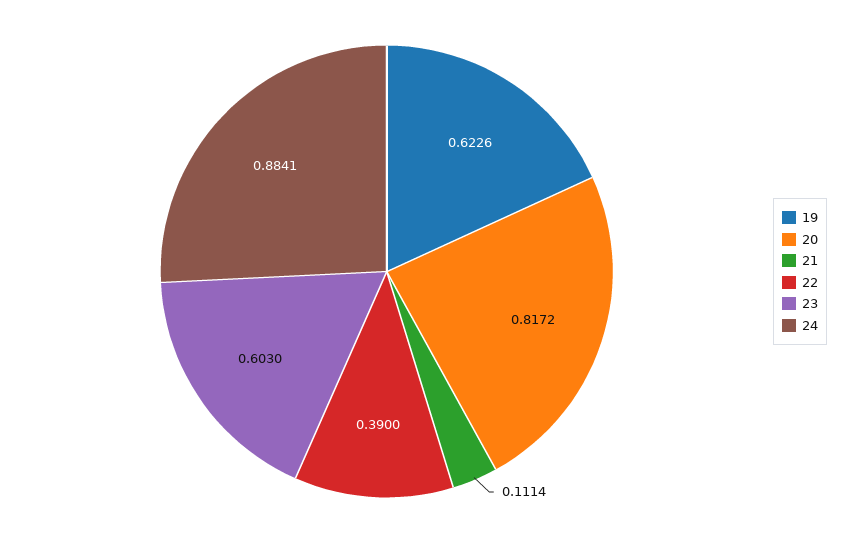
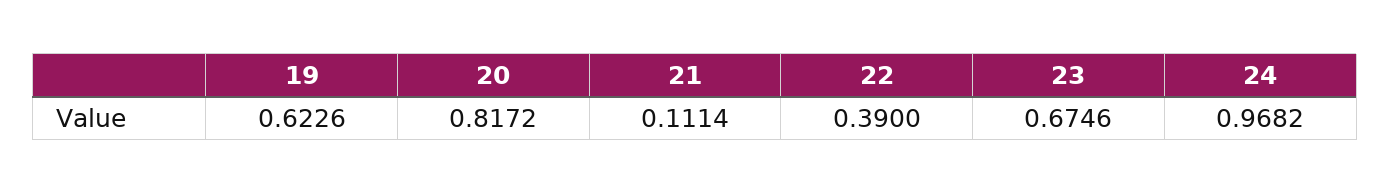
23: 0.603 -> 0.6746
24: 0.8841 -> 0.9682

